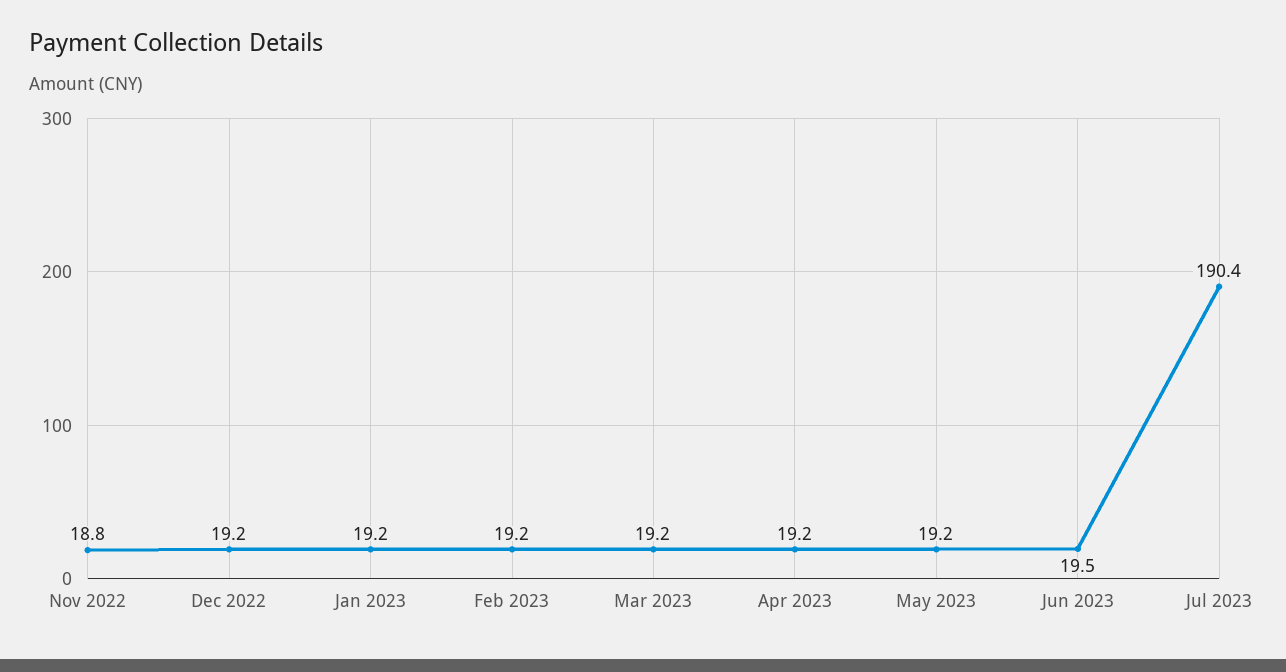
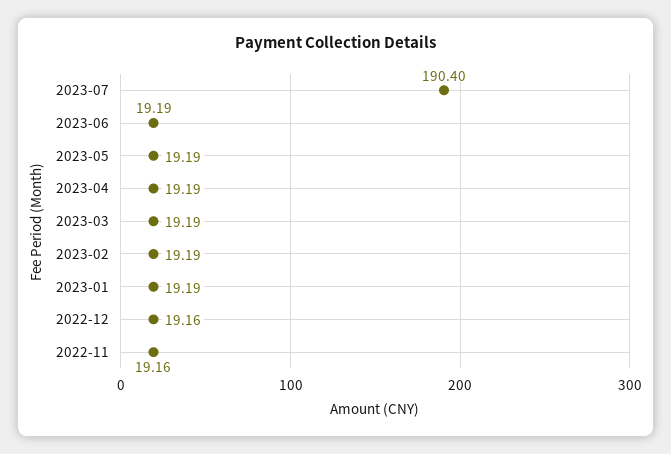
Nov 2022: 18.8 -> 19.16
Jun 2023: 19.5 -> 19.19

